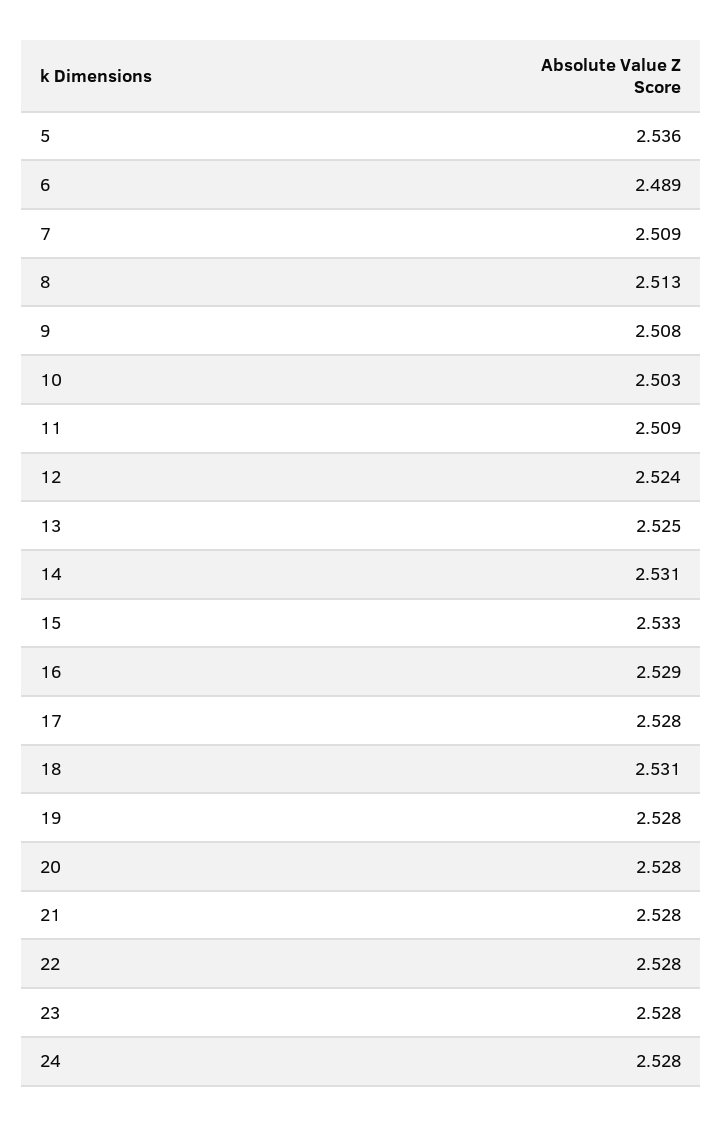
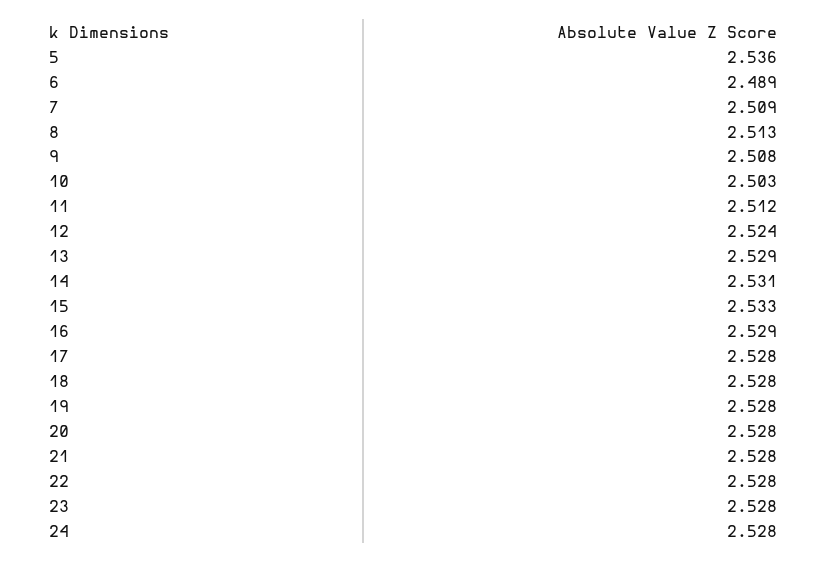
11: 2.509 -> 2.512
13: 2.525 -> 2.529
18: 2.531 -> 2.528

